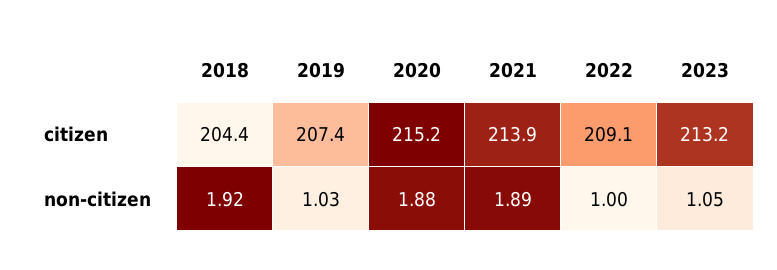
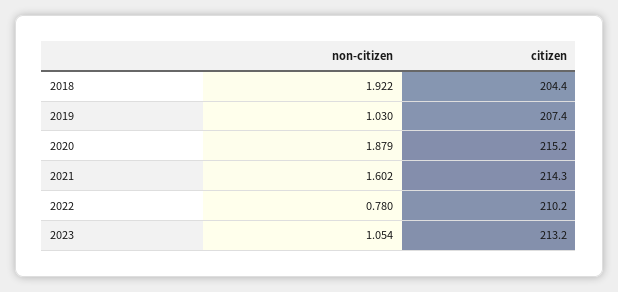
2021, citizen: 213.9 -> 214.3
2022, citizen: 209.1 -> 210.2
2021, non-citizen: 1.89 -> 1.602
2022, non-citizen: 1 -> 0.78

